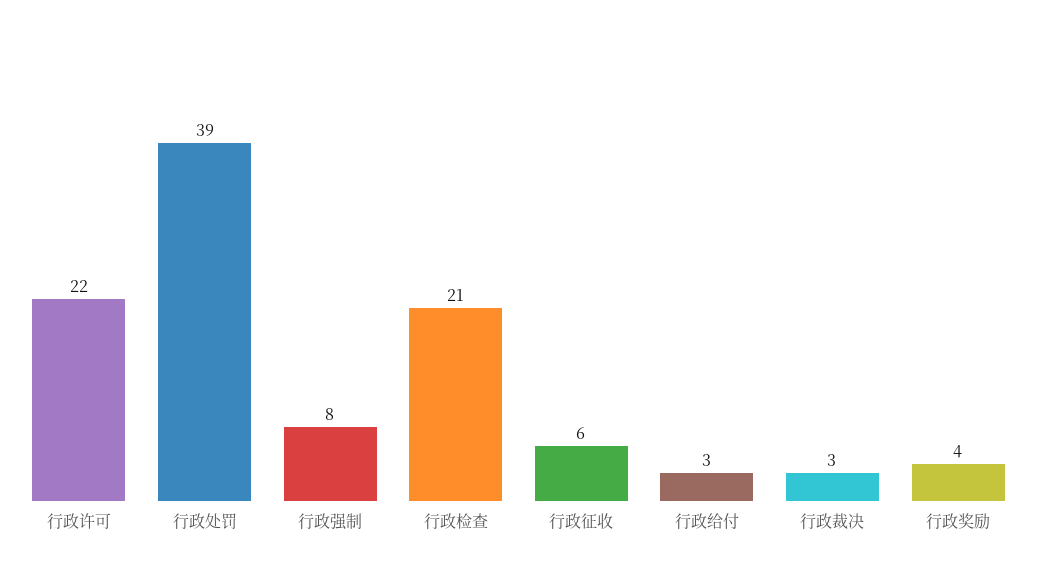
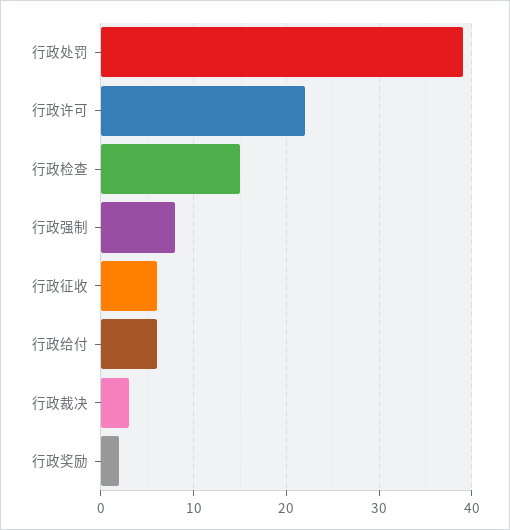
行政检查: 21 -> 15
行政给付: 3 -> 6
行政奖励: 4 -> 2

